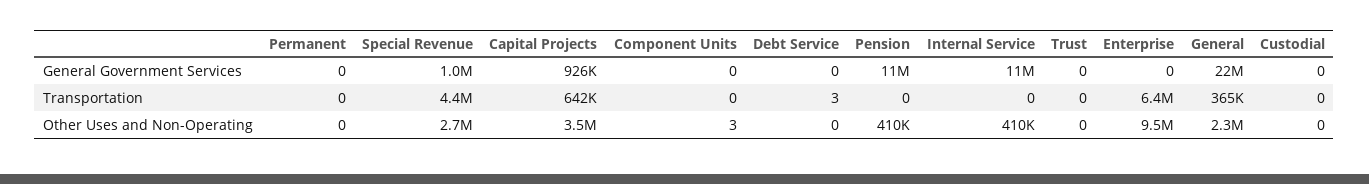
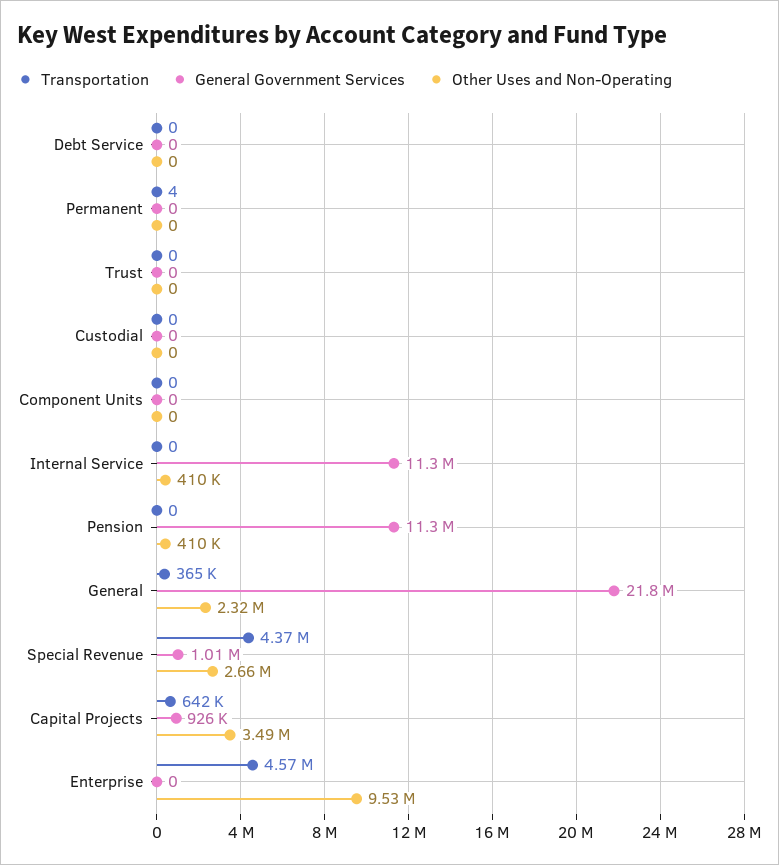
Transportation, Permanent: 0 -> 4
Transportation, Debt Service: 3 -> 0
Transportation, Enterprise: 6400000 -> 4570000
Other Uses and Non-Operating, Component Units: 3 -> 0

